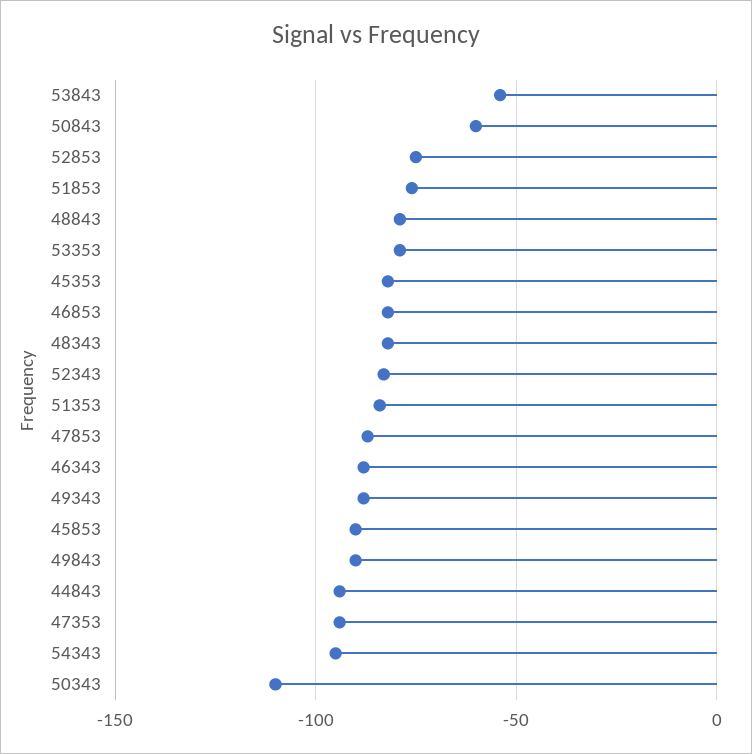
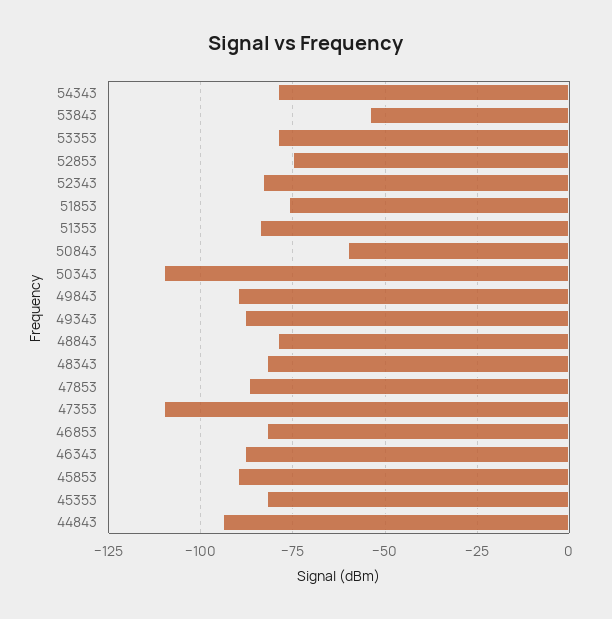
47353: -95 -> -110
54343: -95 -> -80

